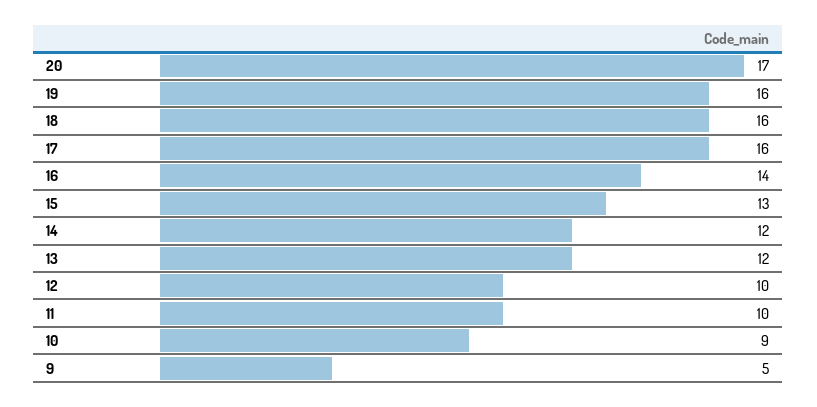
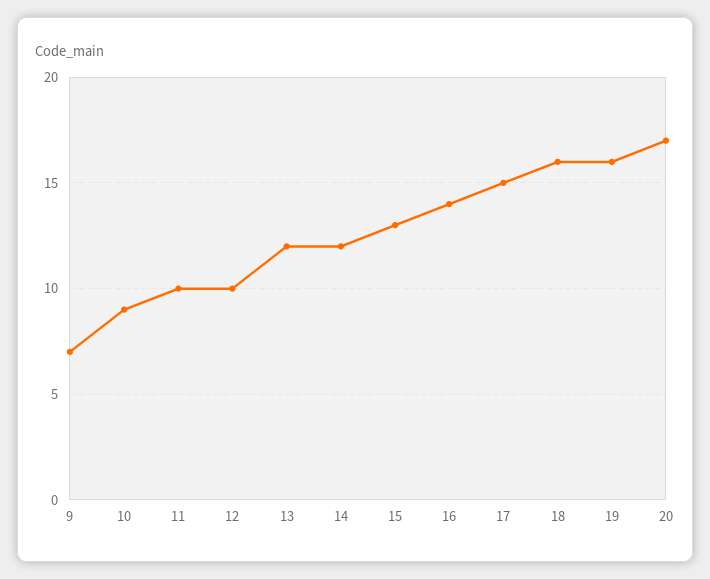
17: 16 -> 15
9: 5 -> 7

